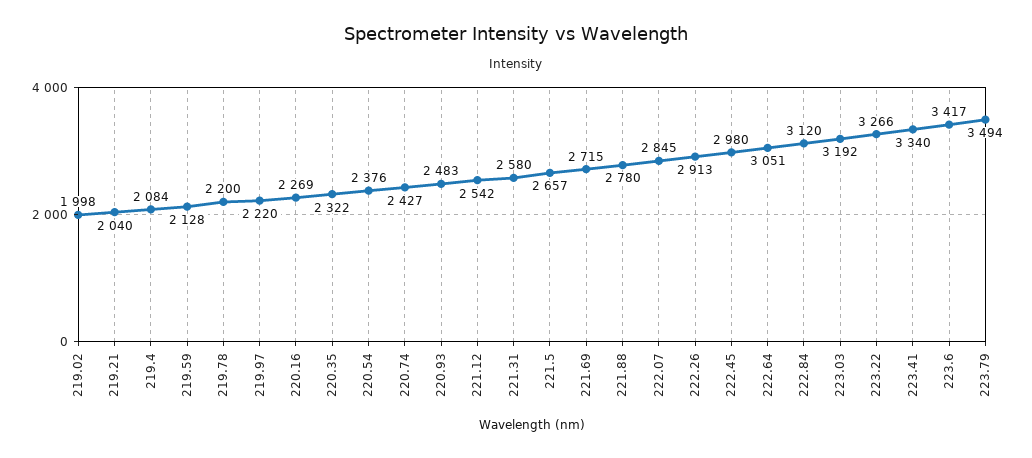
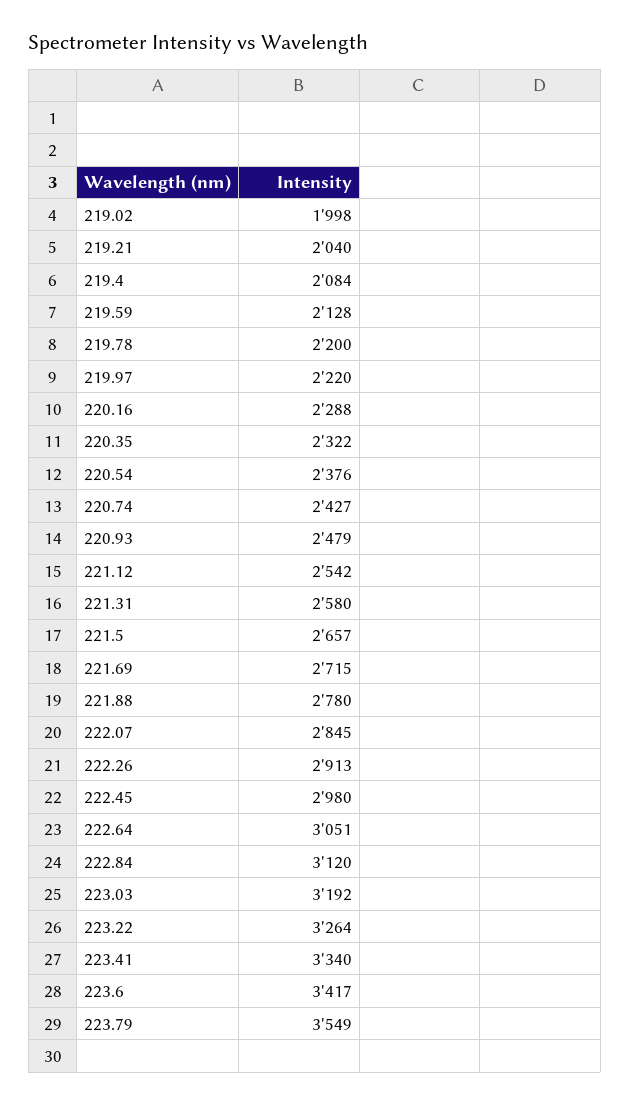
220.16: 2269 -> 2288
220.93: 2483 -> 2479
223.22: 3266 -> 3264
223.79: 3494 -> 3549

